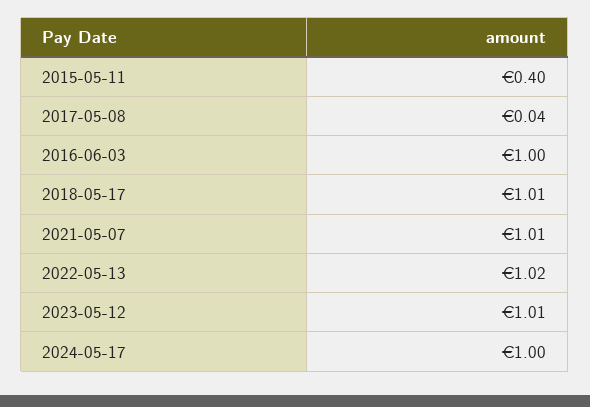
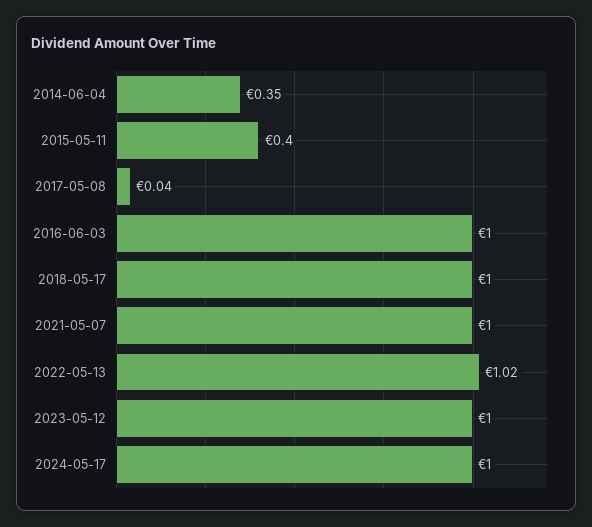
2018-05-17: 1.01 -> 1
2021-05-07: 1.01 -> 1
2023-05-12: 1.01 -> 1
2014-06-04: none -> 0.35

